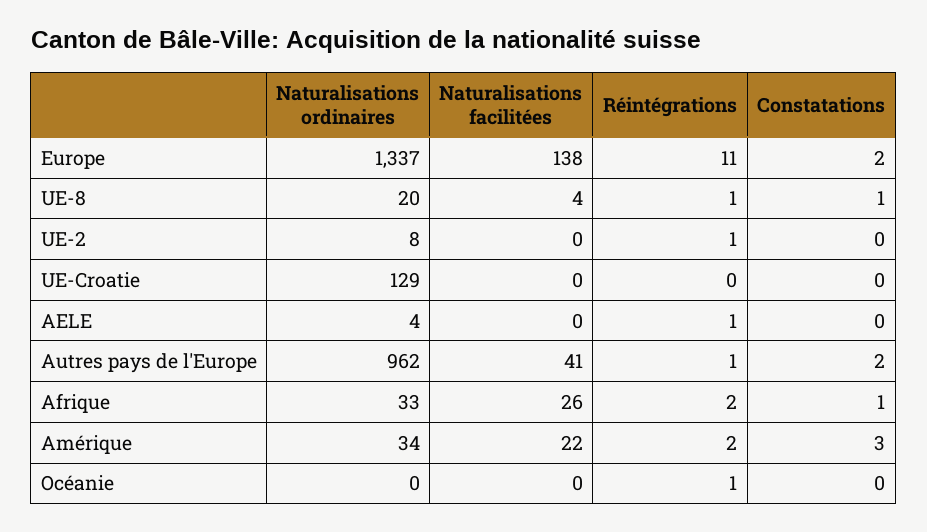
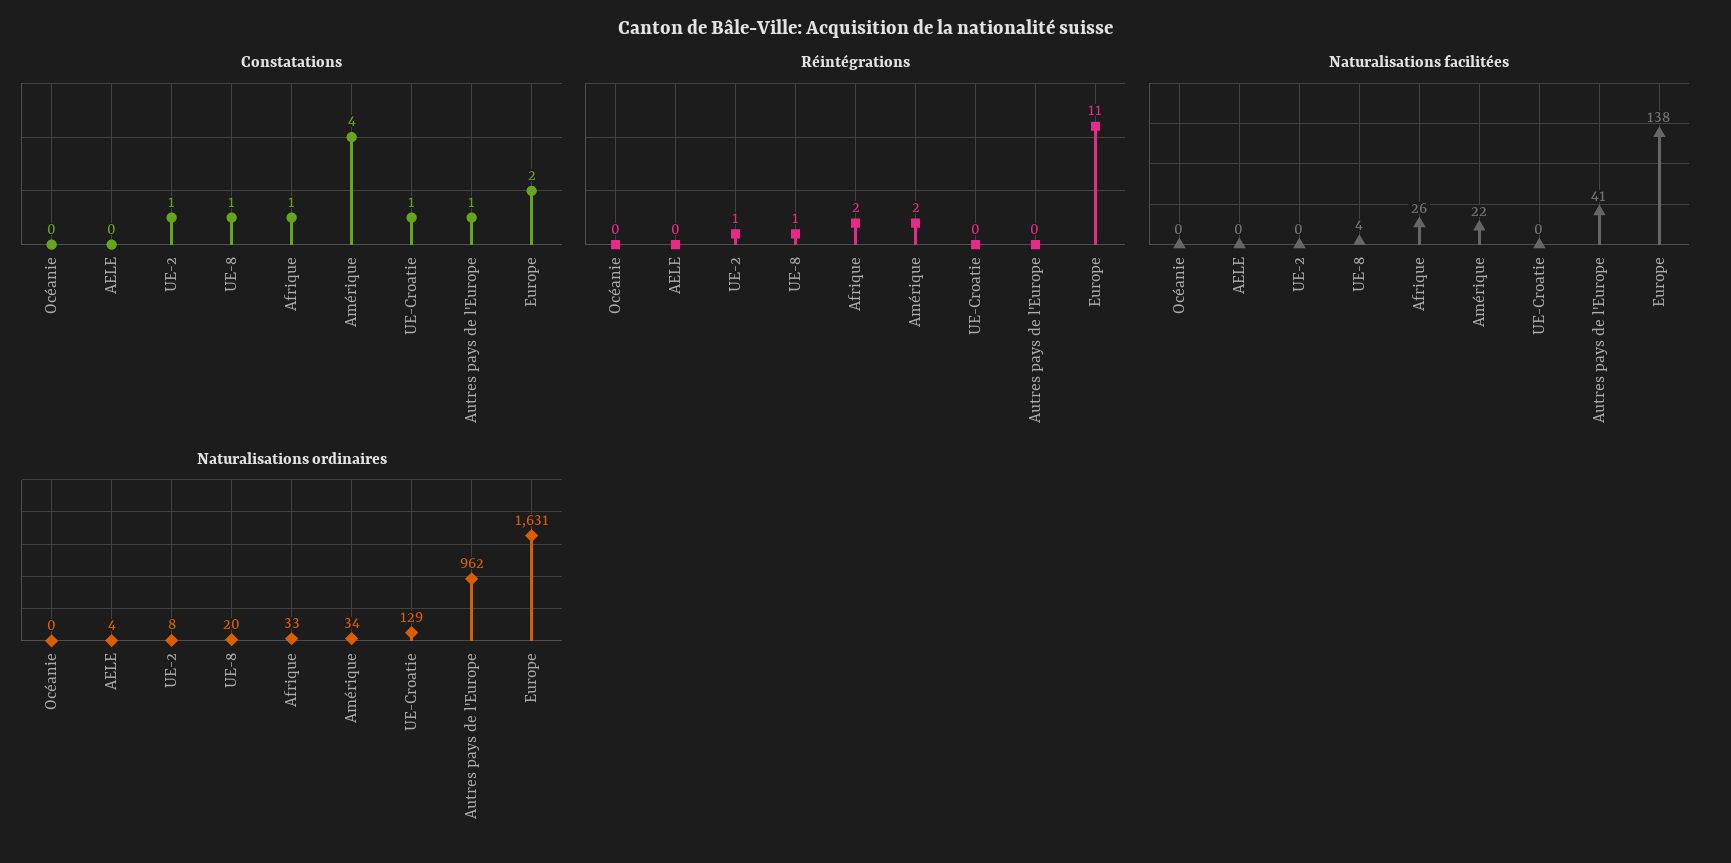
Naturalisations ordinaires, Europe: 1337 -> 1631
Constatations, UE-2: 0 -> 1
Constatations, UE-Croatie: 0 -> 1
Réintégrations, AELE: 1 -> 0
Réintégrations, Autres pays de l'Europe: 1 -> 0
Constatations, Autres pays de l'Europe: 2 -> 1
Constatations, Amérique: 3 -> 4
Réintégrations, Océanie: 1 -> 0

